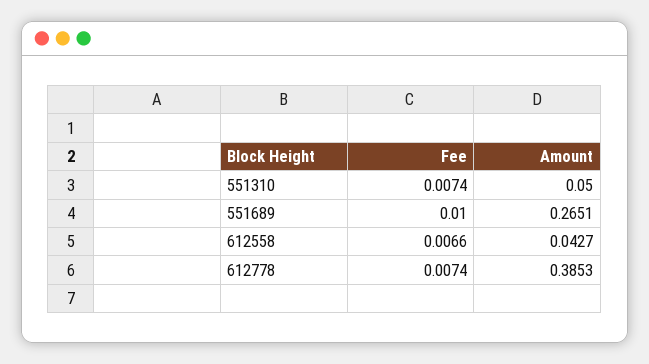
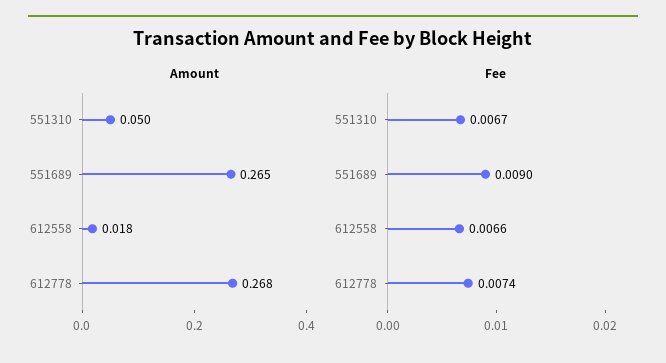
Fee, 551310: 0.0074 -> 0.0067
Fee, 551689: 0.01 -> 0.009
Amount, 612558: 0.0427 -> 0.018
Amount, 612778: 0.3853 -> 0.268

